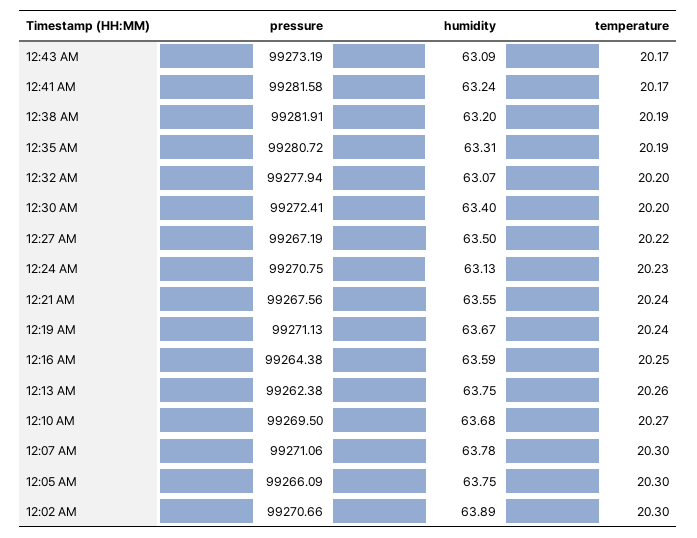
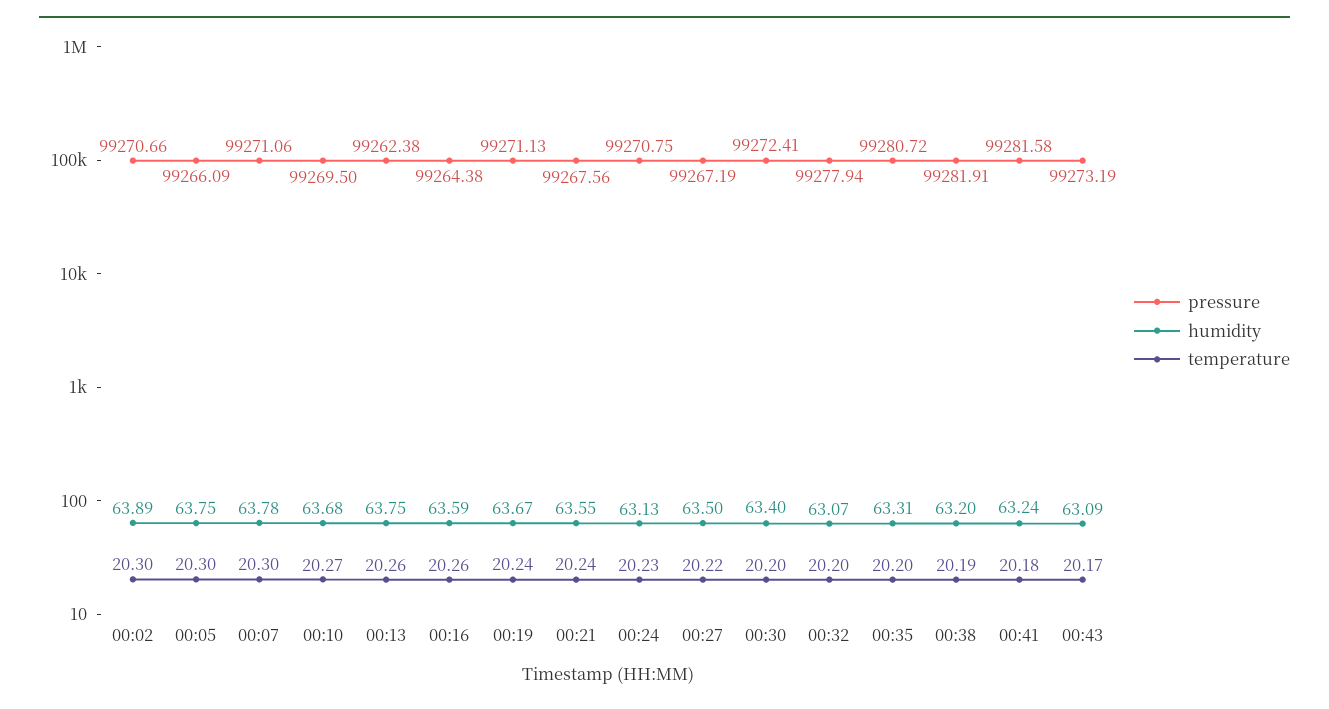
temperature, 12:41 AM: 20.17 -> 20.18
temperature, 12:35 AM: 20.19 -> 20.2
temperature, 12:16 AM: 20.25 -> 20.26

